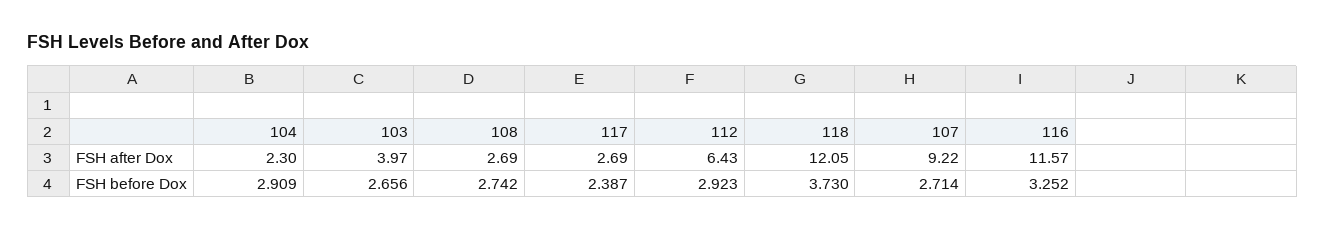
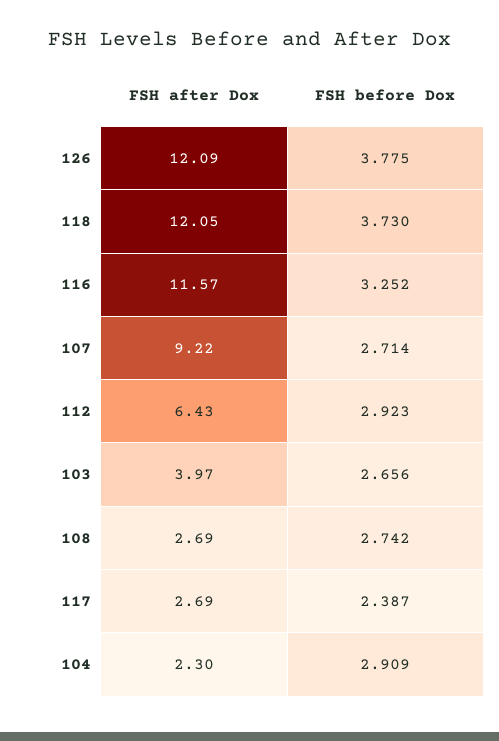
126, FSH after Dox: none -> 12.09
126, FSH before Dox: none -> 3.775

